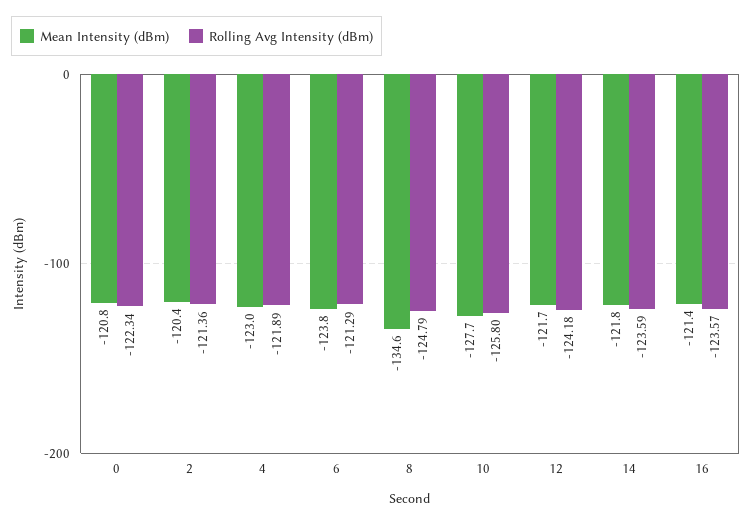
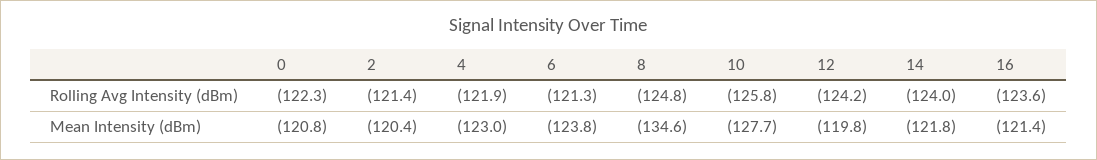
Mean Intensity (dBm), 12: -121.7 -> -119.8
Rolling Avg Intensity (dBm), 14: -123.59 -> -124

